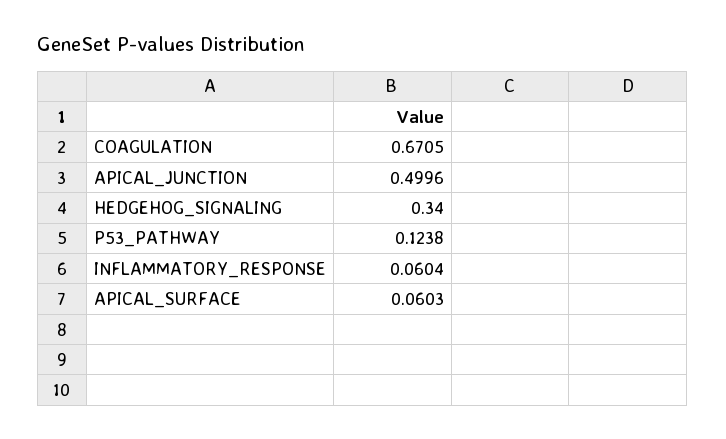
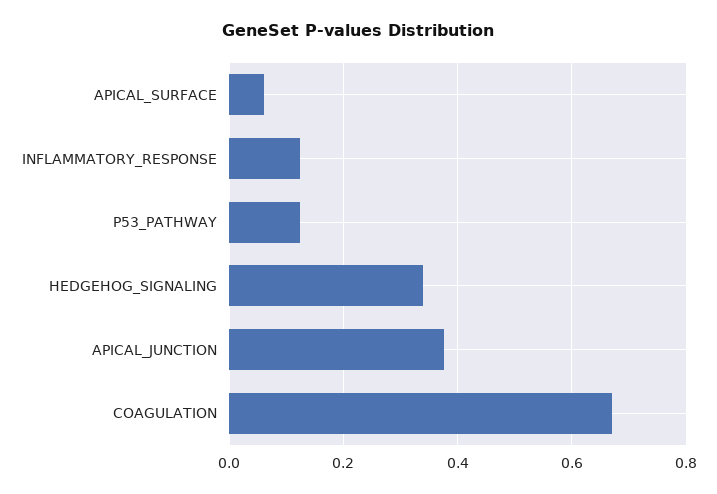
APICAL_JUNCTION: 0.4996 -> 0.38
INFLAMMATORY_RESPONSE: 0.0604 -> 0.12

